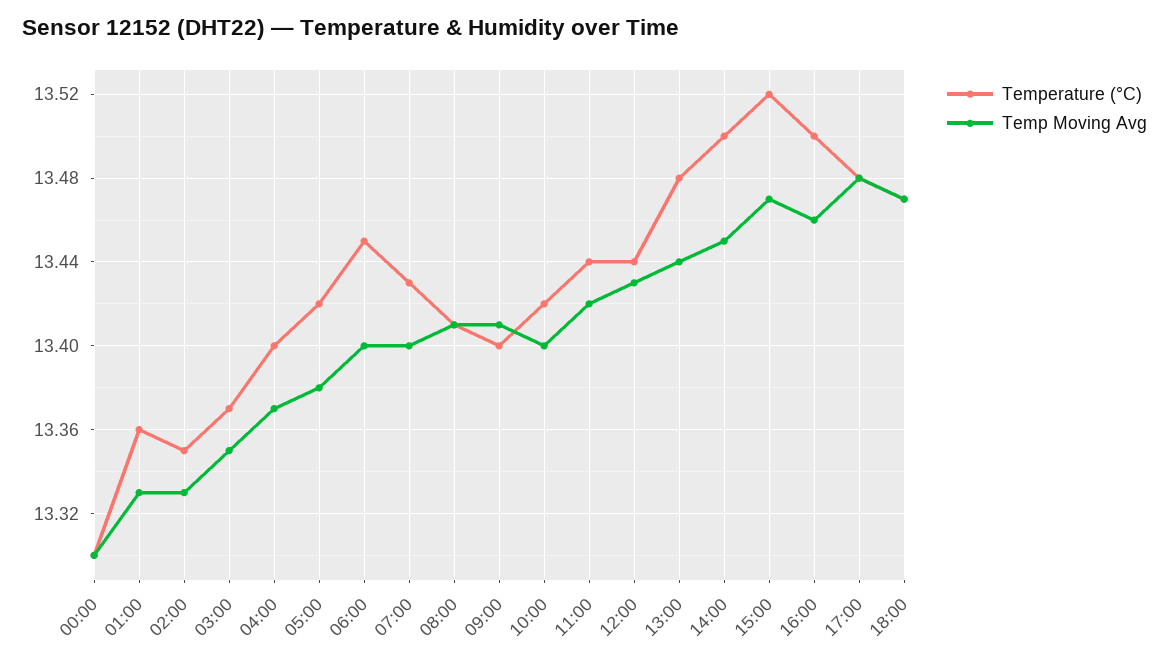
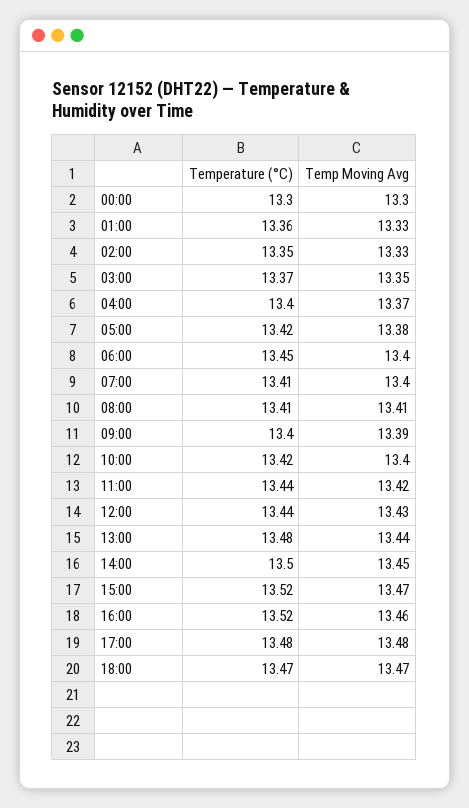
Temperature (°C), 07:00: 13.43 -> 13.41
Temp Moving Avg, 09:00: 13.41 -> 13.39
Temperature (°C), 16:00: 13.5 -> 13.52

